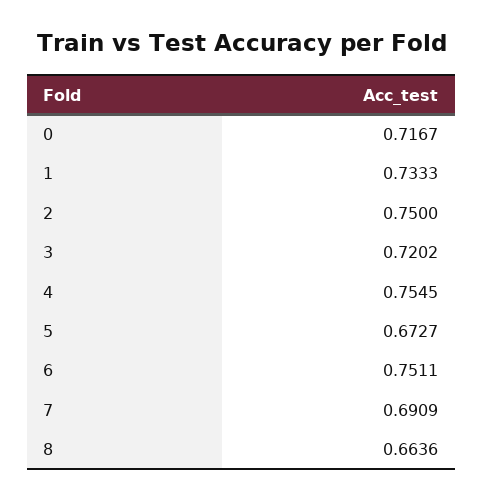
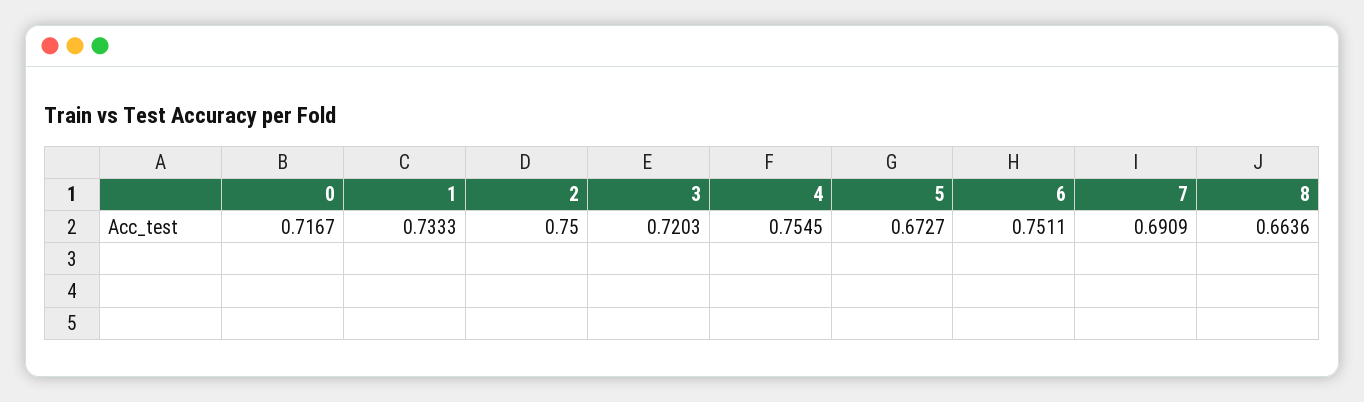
3: 0.7202 -> 0.7203

